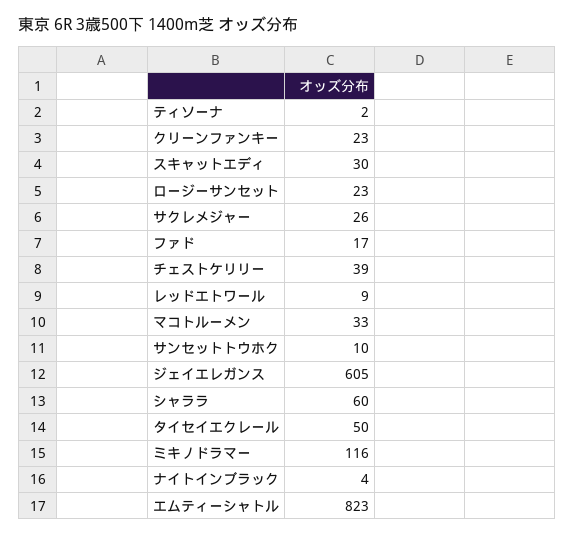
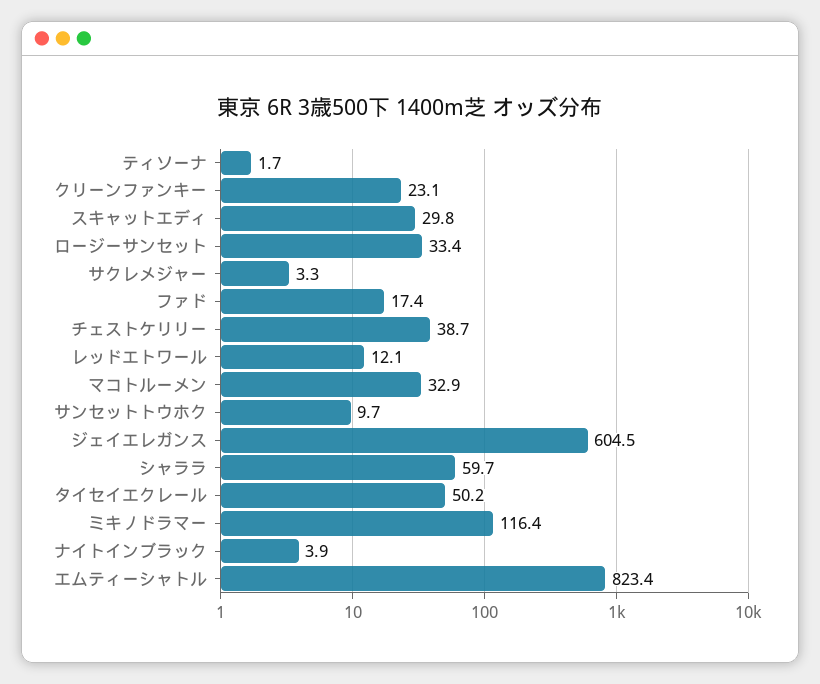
ロージーサンセット: 23 -> 33.4
サクレメジャー: 26 -> 3.3
レッドエトワール: 9 -> 12.1

